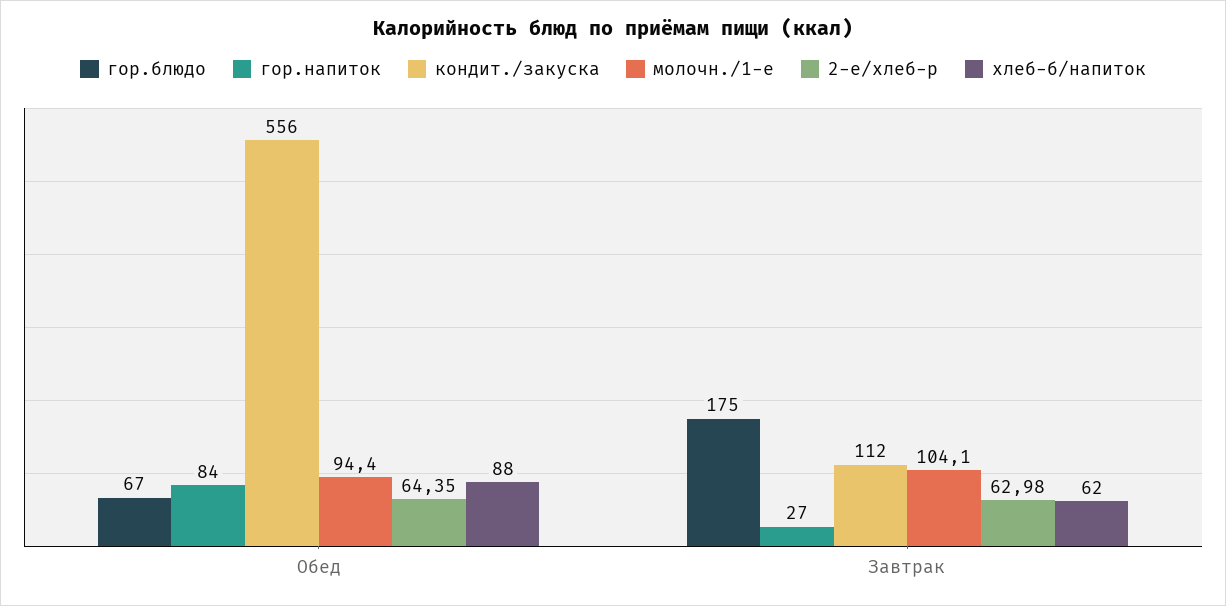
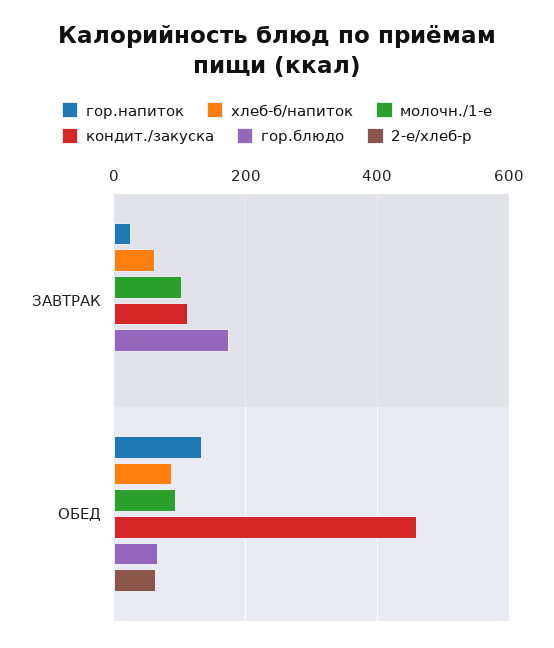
гор.напиток, Обед: 84 -> 140
кондит./закуска, Обед: 556 -> 460
2-е/хлеб-р, Завтрак: 62.98 -> 0

